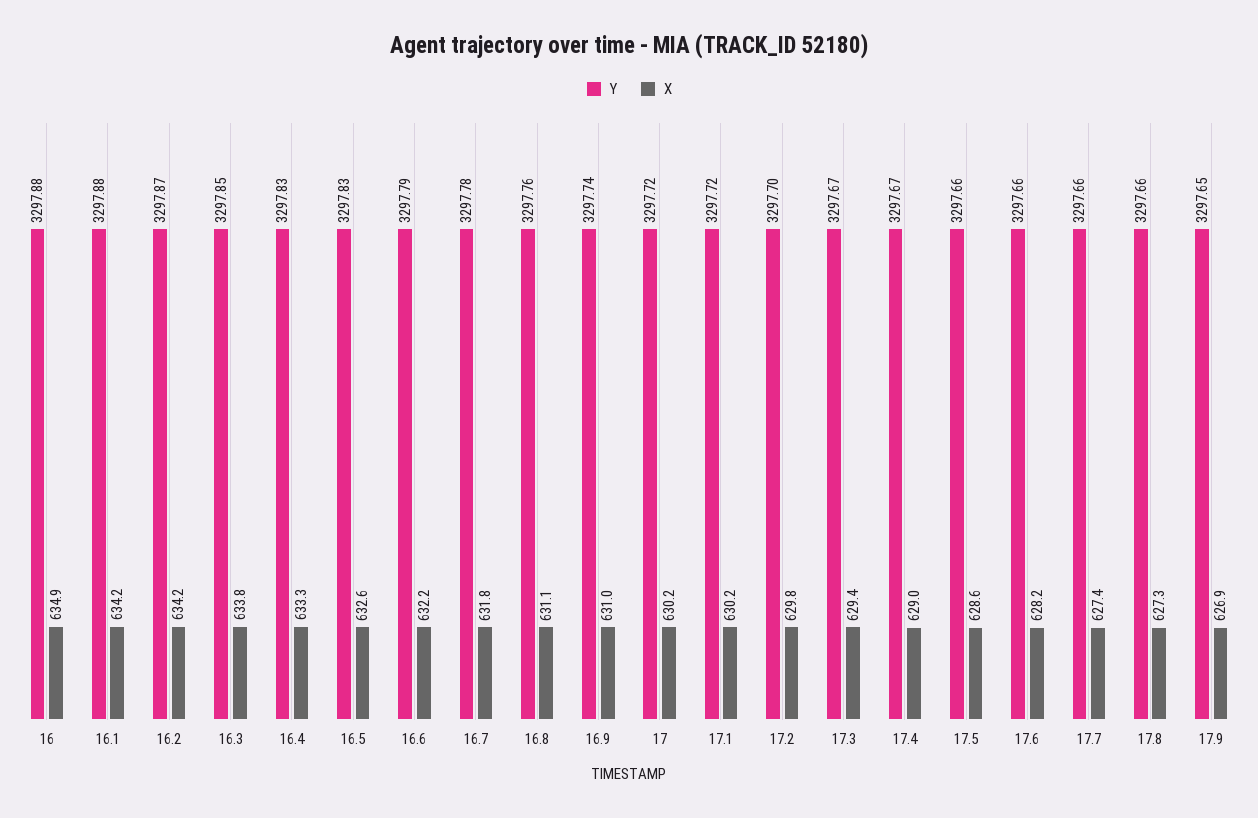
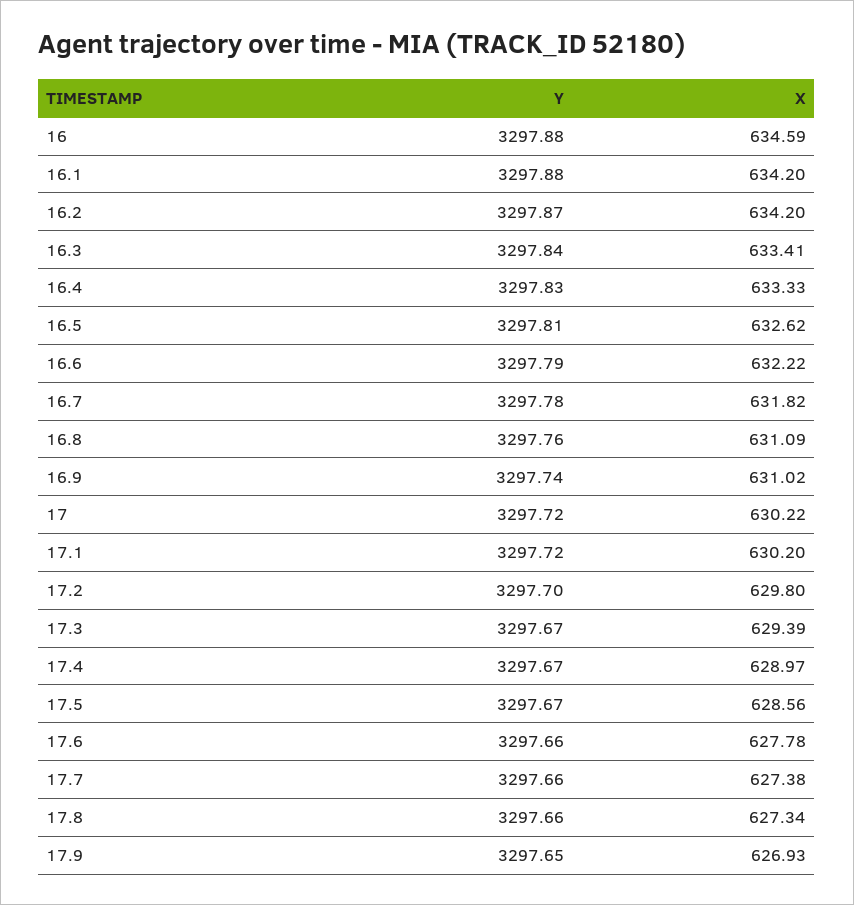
X, 16: 634.9 -> 634.59
Y, 16.3: 3297.85 -> 3297.84
X, 16.3: 633.8 -> 633.41
Y, 16.5: 3297.83 -> 3297.81
Y, 17.5: 3297.66 -> 3297.67
X, 17.6: 628.2 -> 627.78

